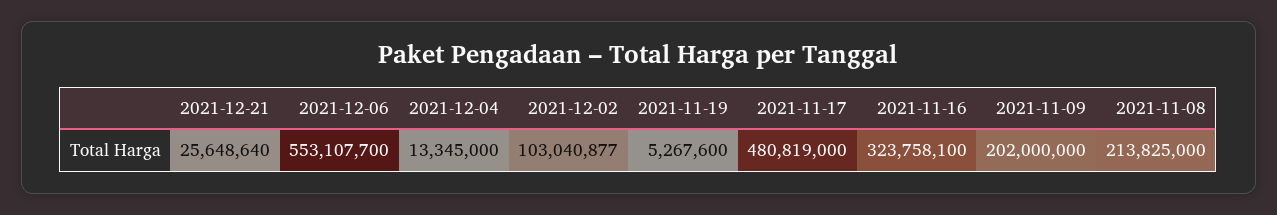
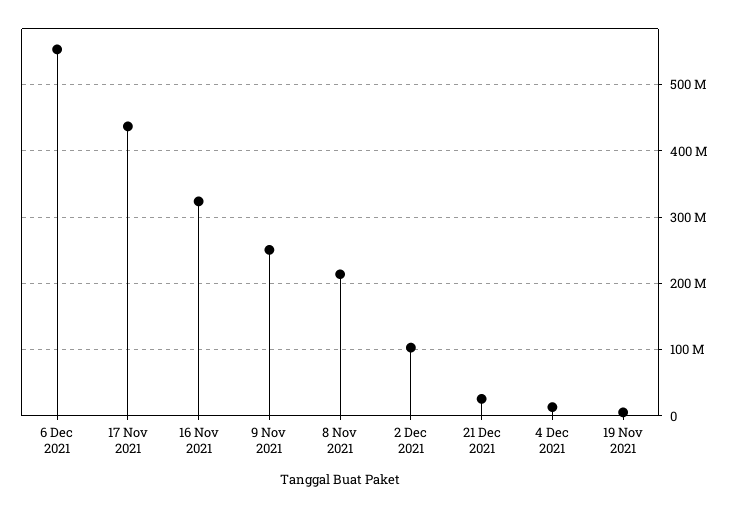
2021-11-17: 480819000 -> 440000000
2021-11-09: 202000000 -> 250000000

